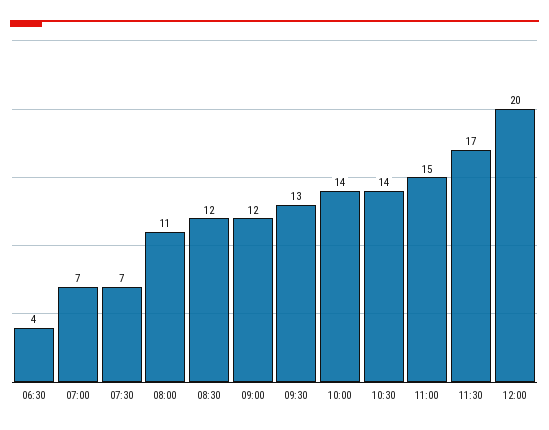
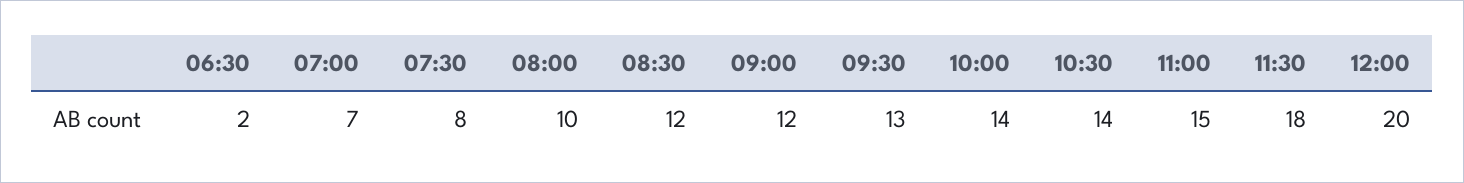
06:30: 4 -> 2
07:30: 7 -> 8
08:00: 11 -> 10
11:30: 17 -> 18

